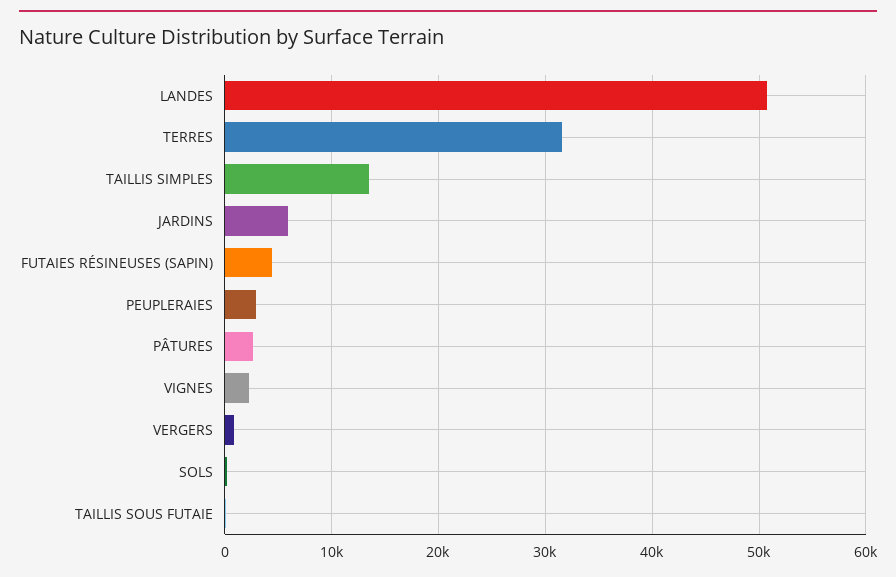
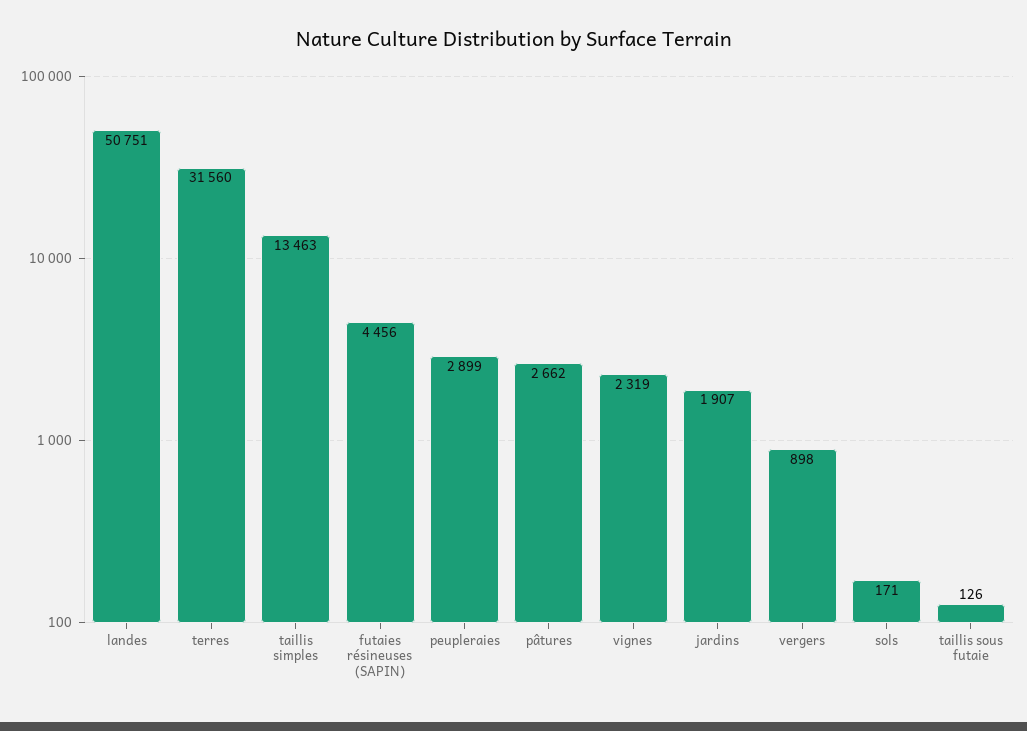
JARDINS: 6000 -> 1907

